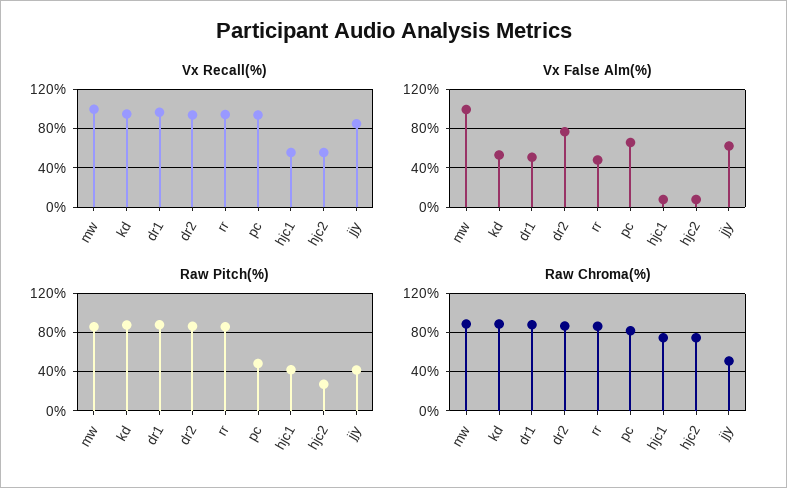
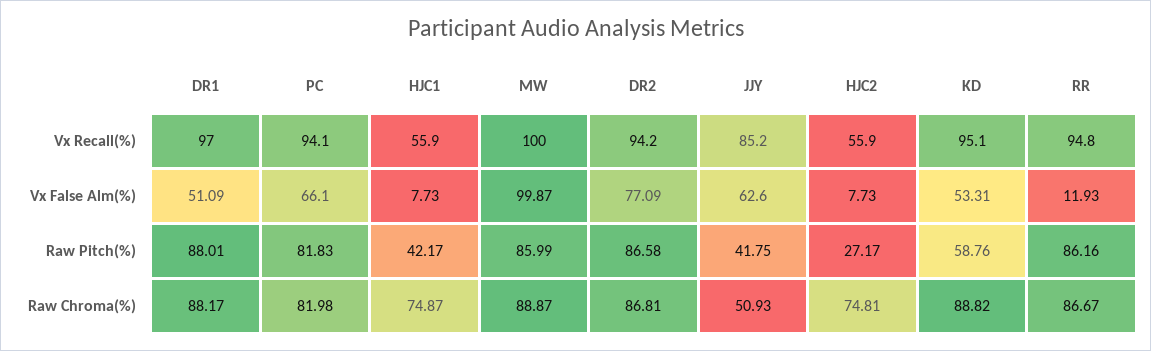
Vx False Alm(%), rr: 50 -> 11.93
Raw Pitch(%), kd: 90 -> 58.76
Raw Pitch(%), pc: 50 -> 81.83

